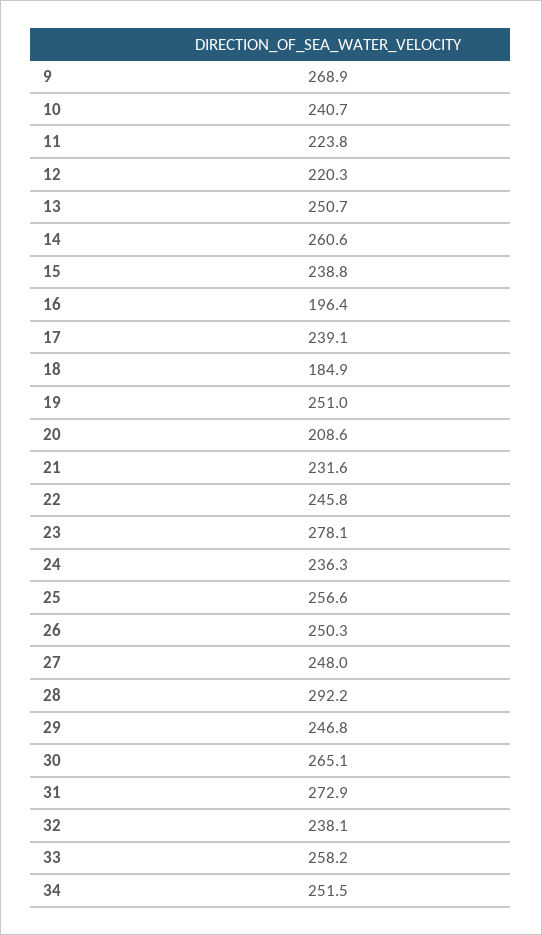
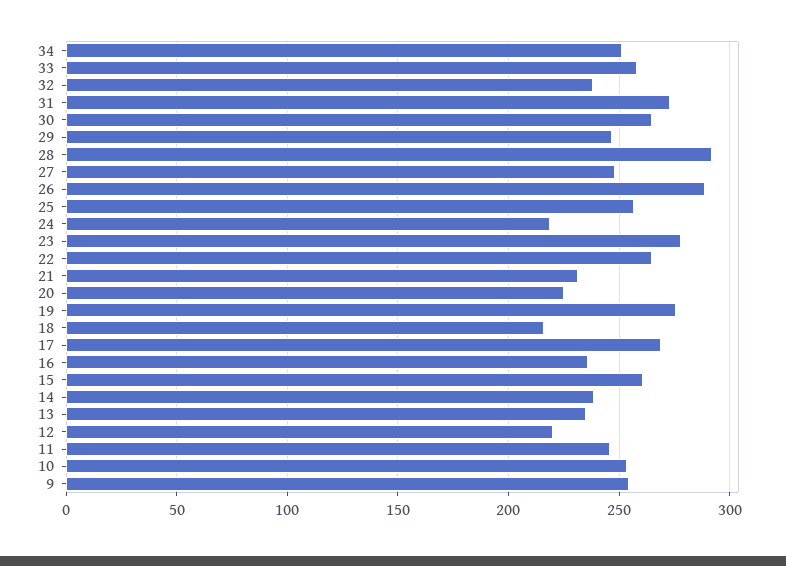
9: 268.9 -> 255
10: 240.7 -> 255
11: 223.8 -> 245
13: 250.7 -> 235
14: 260.6 -> 240
15: 238.8 -> 260
16: 196.4 -> 235
17: 239.1 -> 270
18: 184.9 -> 215
19: 251 -> 275
20: 208.6 -> 225
22: 245.8 -> 265
24: 236.3 -> 220
26: 250.3 -> 290

